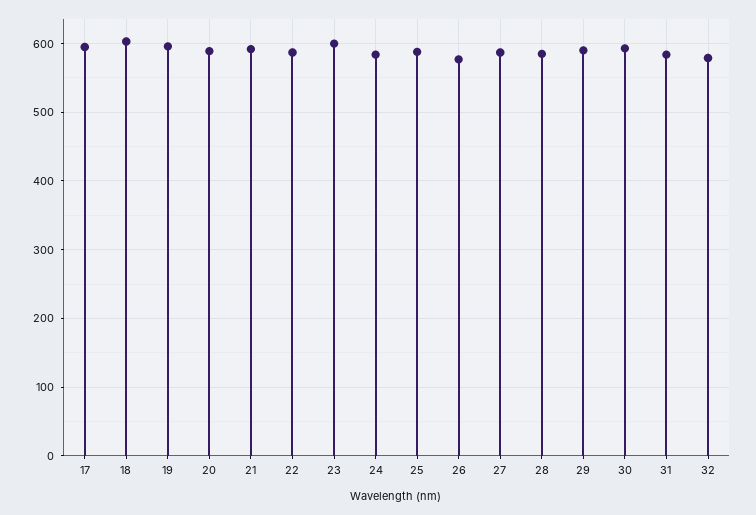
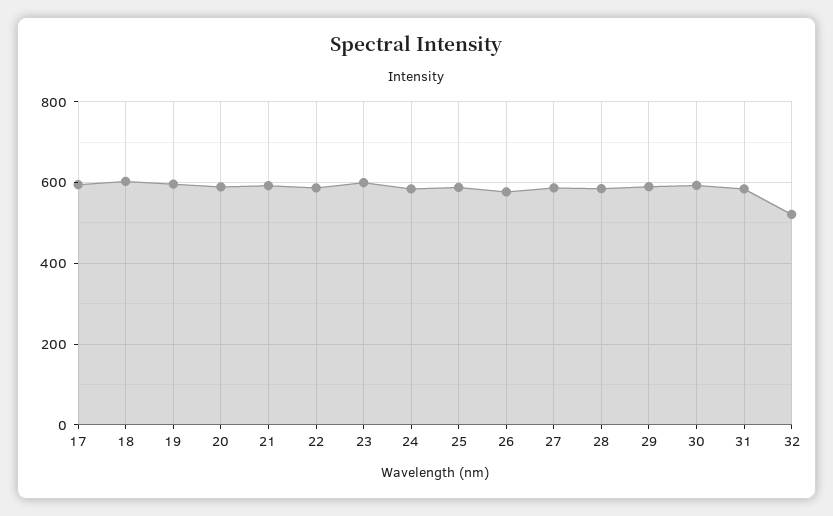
32: 580 -> 520

